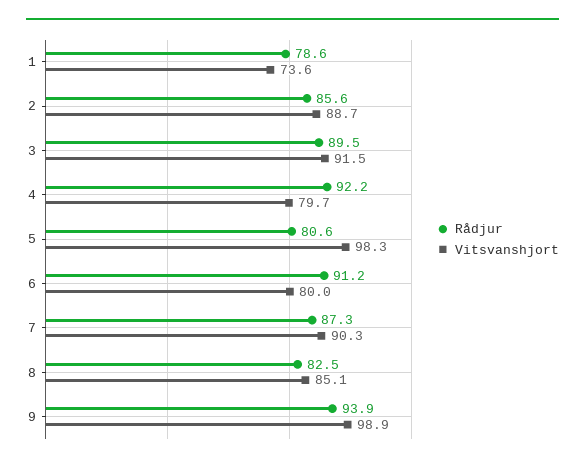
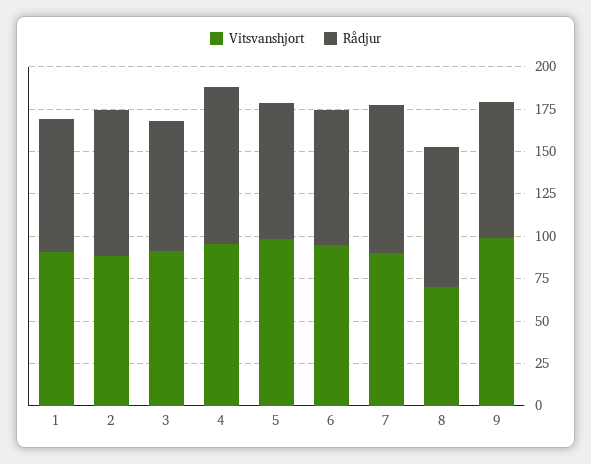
Vitsvanshjort, 1: 73.6 -> 90
Rådjur, 3: 89.5 -> 75
Vitsvanshjort, 4: 79.7 -> 95
Rådjur, 6: 91.2 -> 80
Vitsvanshjort, 6: 80 -> 95
Vitsvanshjort, 8: 85.1 -> 70
Rådjur, 9: 93.9 -> 80

